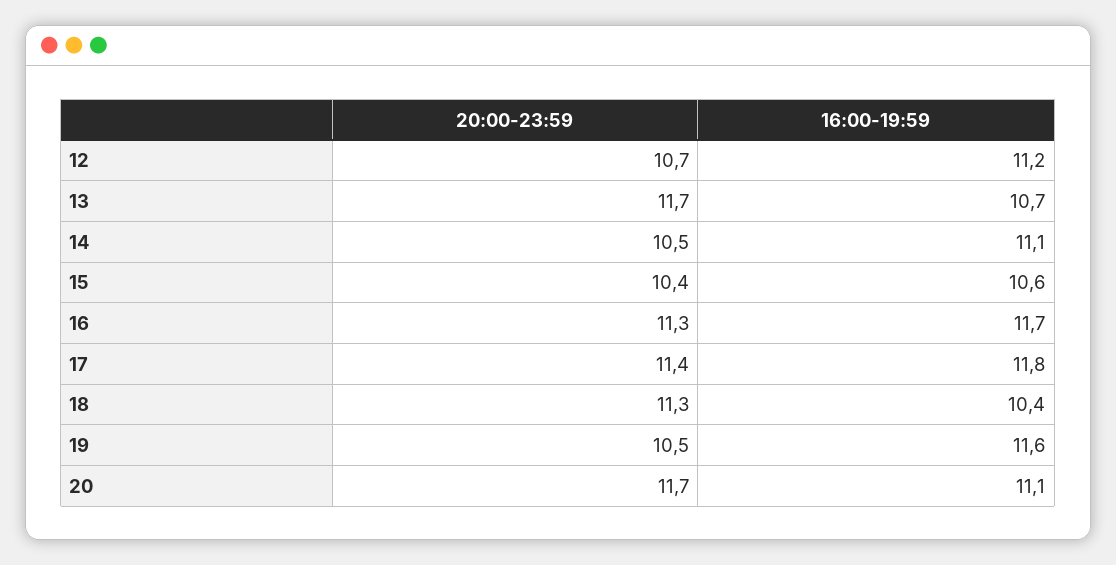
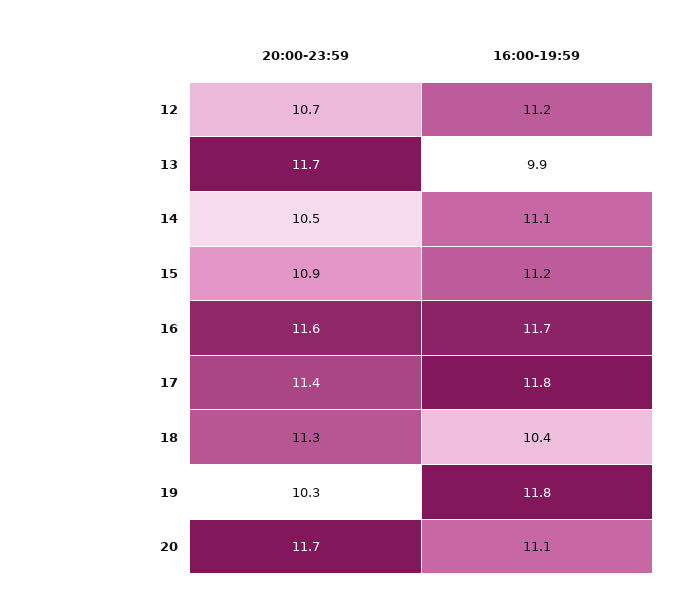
16:00-19:59, 13: 10.7 -> 9.9
20:00-23:59, 15: 10.4 -> 10.9
16:00-19:59, 15: 10.6 -> 11.2
20:00-23:59, 16: 11.3 -> 11.6
20:00-23:59, 19: 10.5 -> 10.3
16:00-19:59, 19: 11.6 -> 11.8

